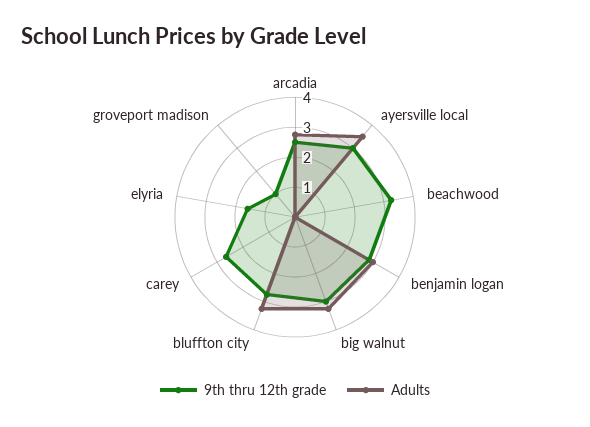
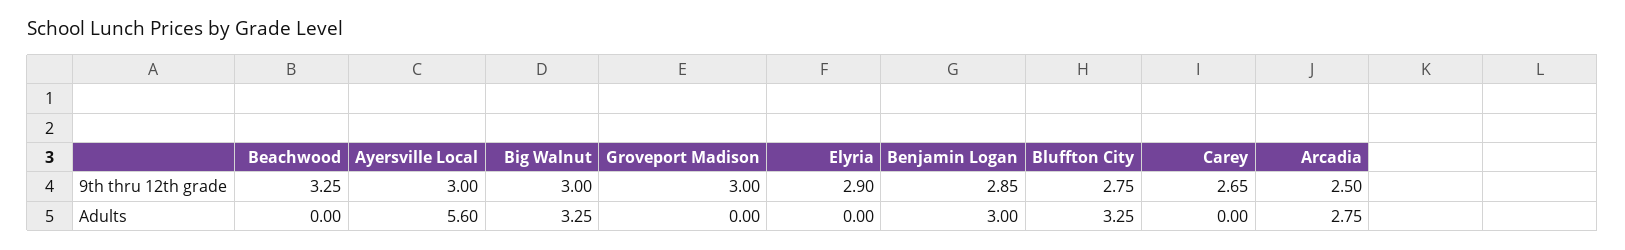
Adults, ayersville local: 3.5 -> 5.6
9th thru 12th grade, elyria: 1.5 -> 2.9
9th thru 12th grade, groveport madison: 1 -> 3

